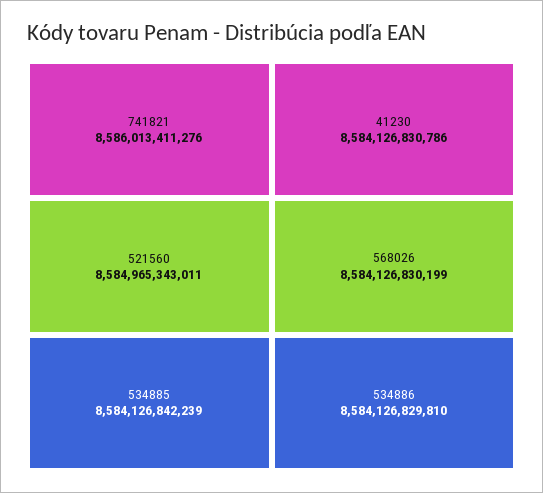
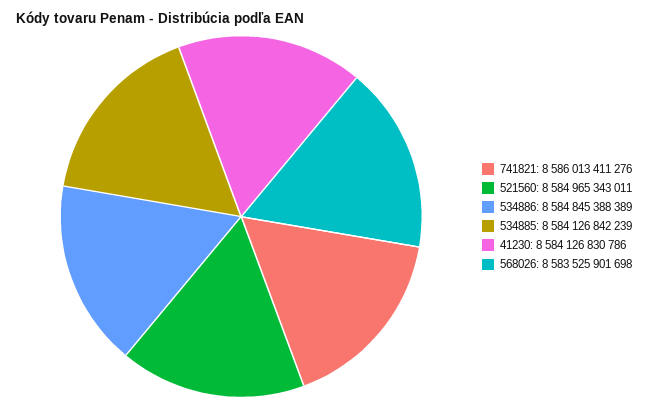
568026: 8584126830199 -> 8583525901698
534886: 8584126829810 -> 8584845388389

